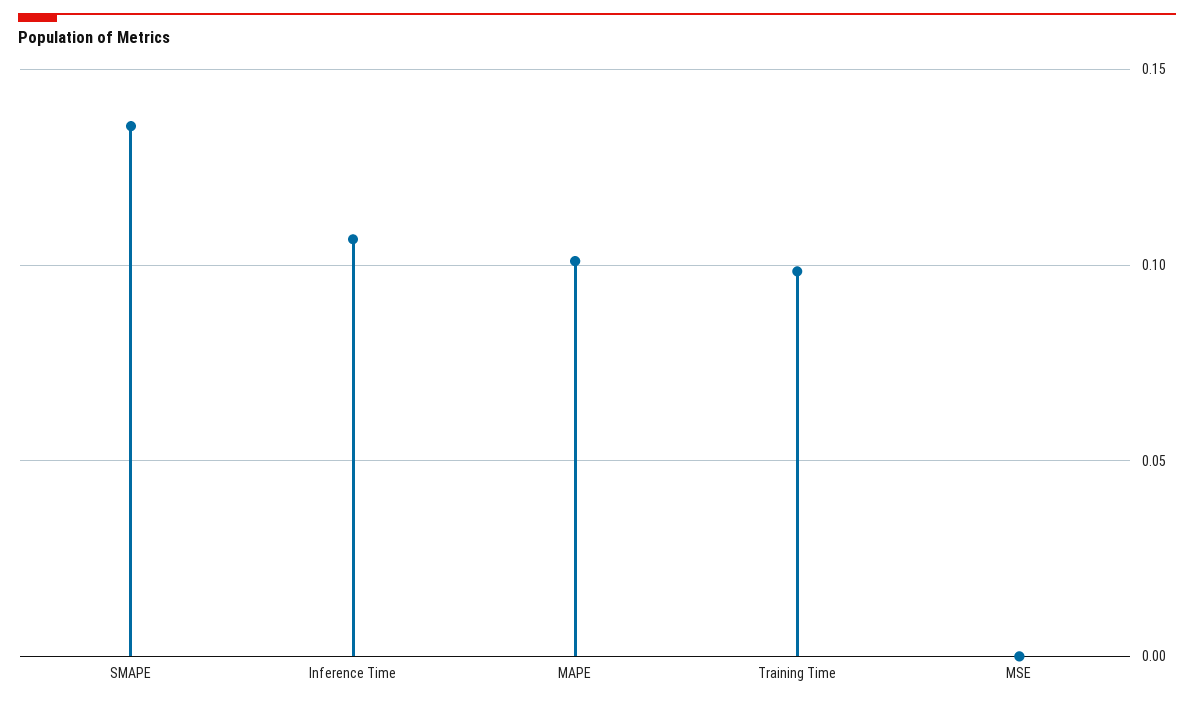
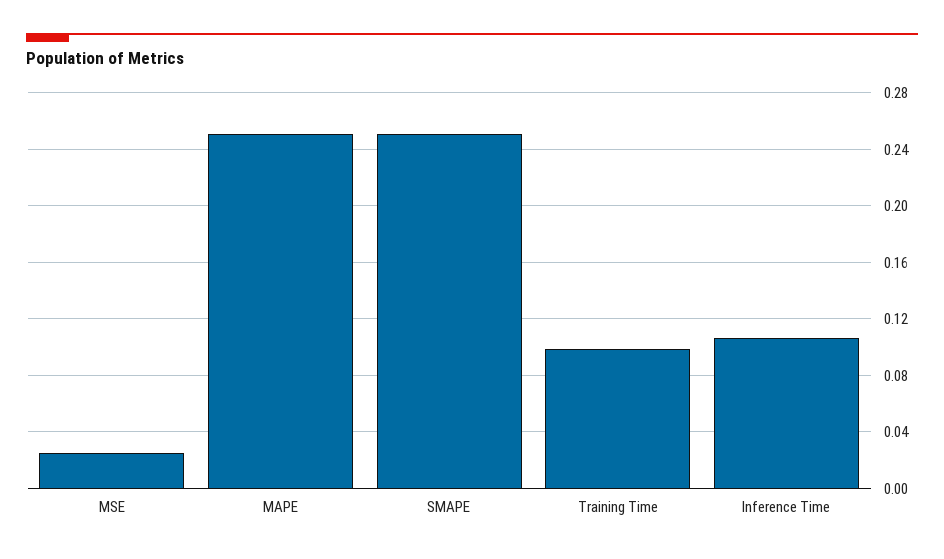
SMAPE: 0.135 -> 0.25
MAPE: 0.1 -> 0.25
MSE: 0 -> 0.025

